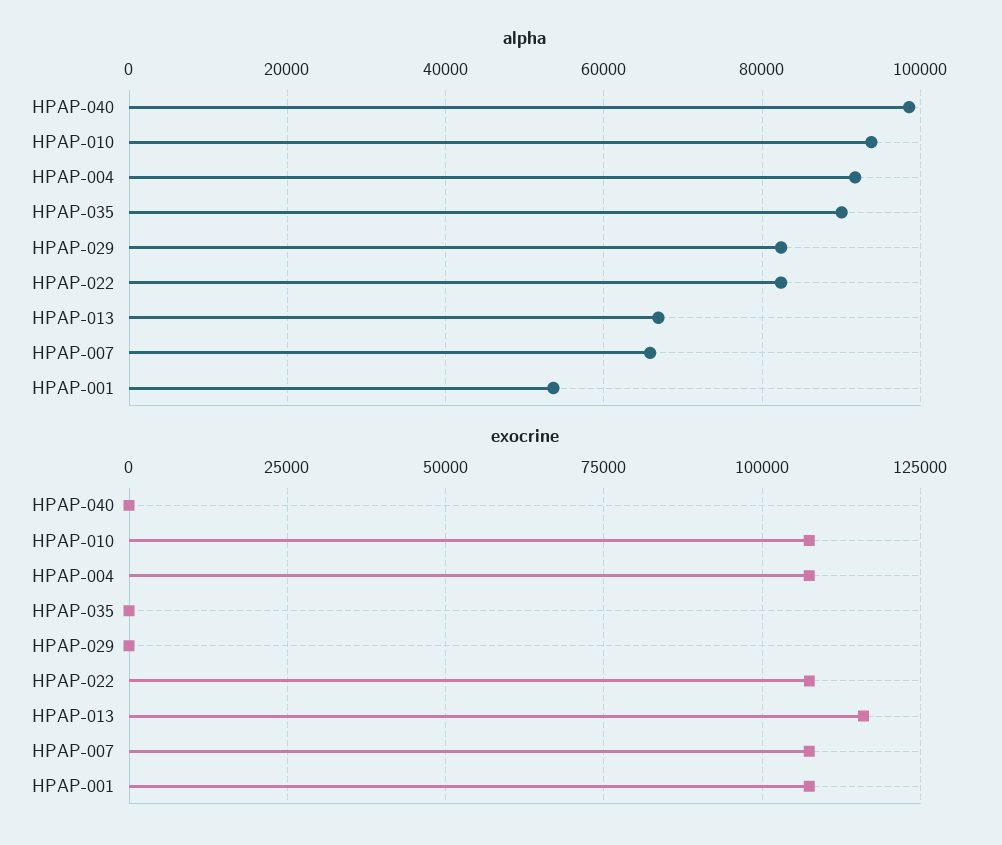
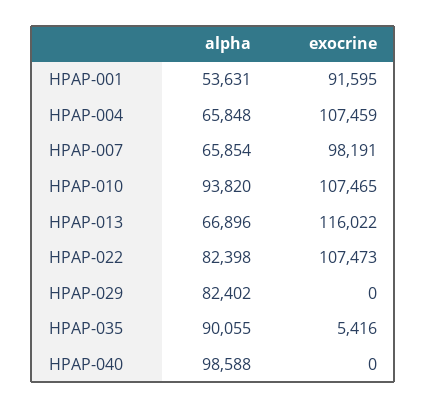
alpha, HPAP-004: 92000 -> 65848
exocrine, HPAP-035: 0 -> 5416
exocrine, HPAP-007: 107500 -> 98191
exocrine, HPAP-001: 107500 -> 91595

